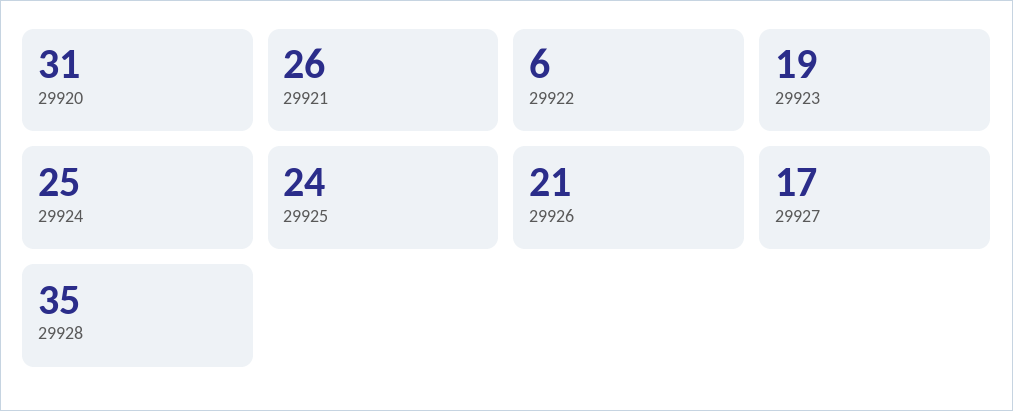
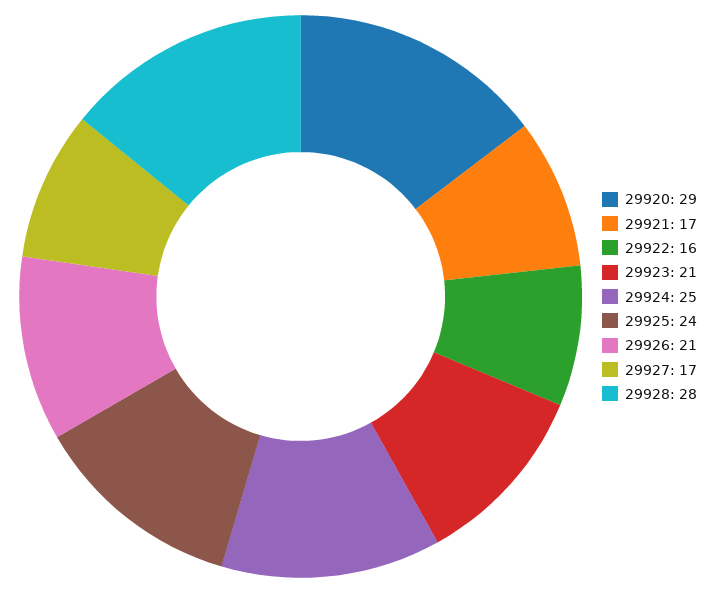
29920: 31 -> 29
29921: 26 -> 17
29922: 6 -> 16
29923: 19 -> 21
29928: 35 -> 28

